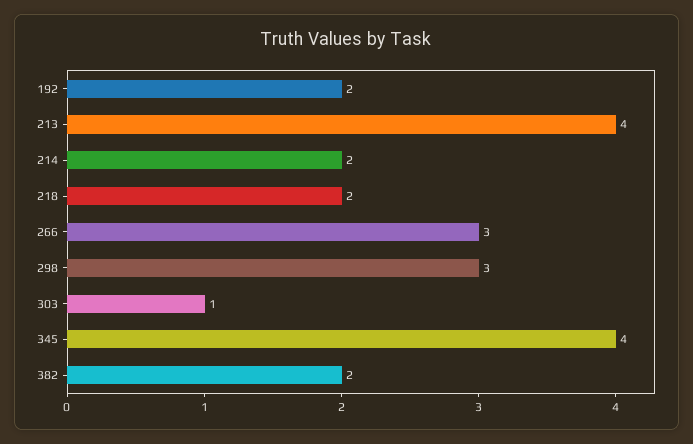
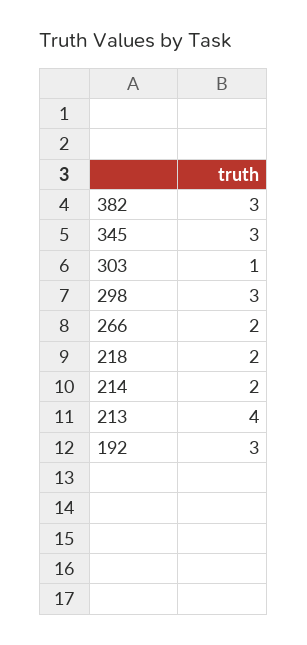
192: 2 -> 3
266: 3 -> 2
345: 4 -> 3
382: 2 -> 3

